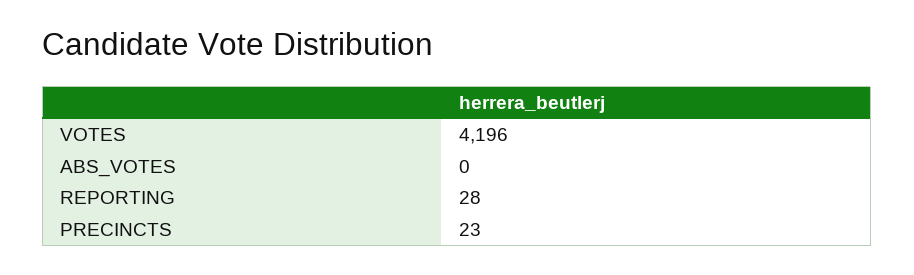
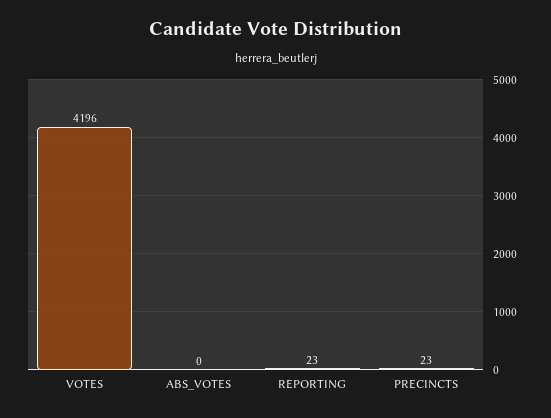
REPORTING: 28 -> 23

